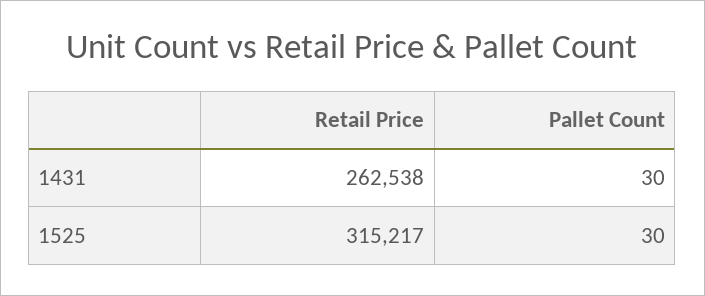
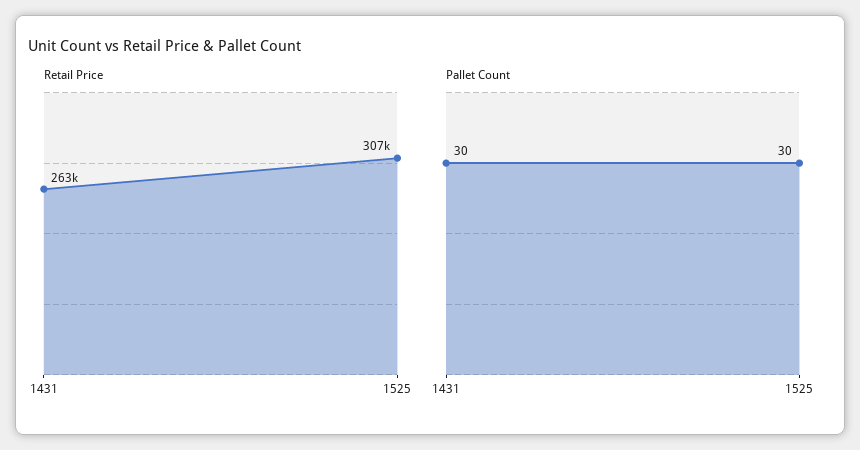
Retail Price, 1525: 315217 -> 307000

